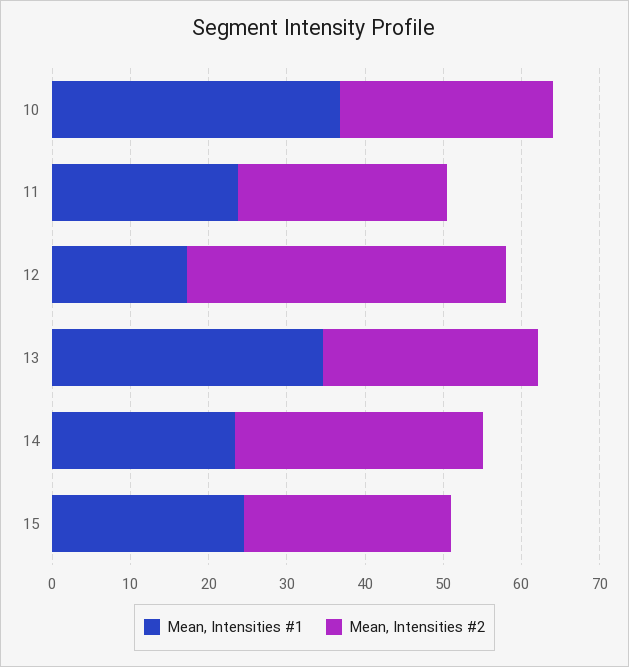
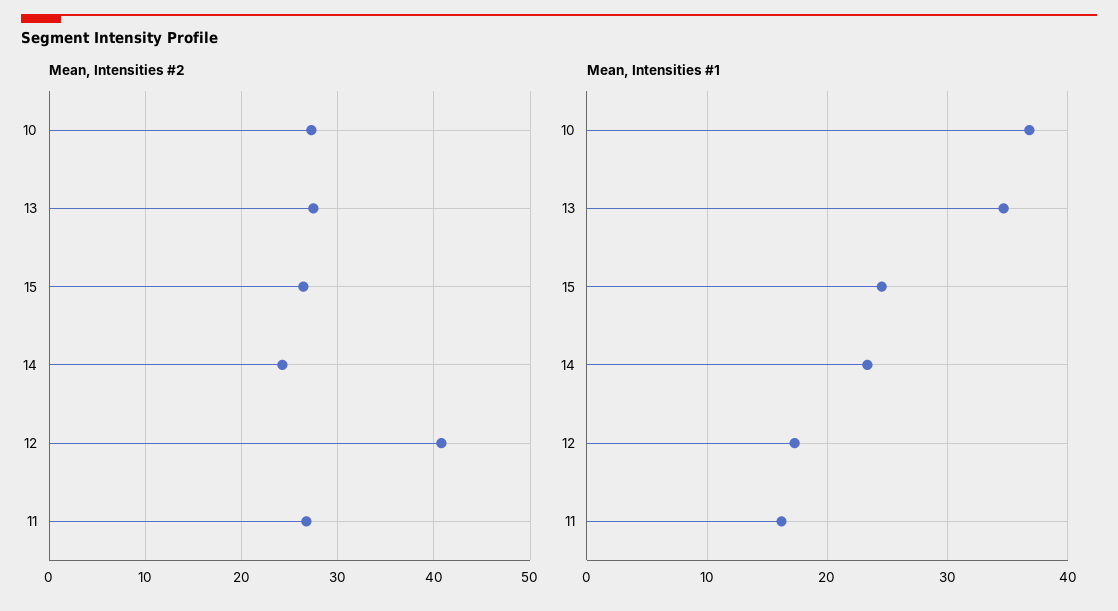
Mean, Intensities #1, 11: 24 -> 16
Mean, Intensities #2, 14: 32 -> 24

